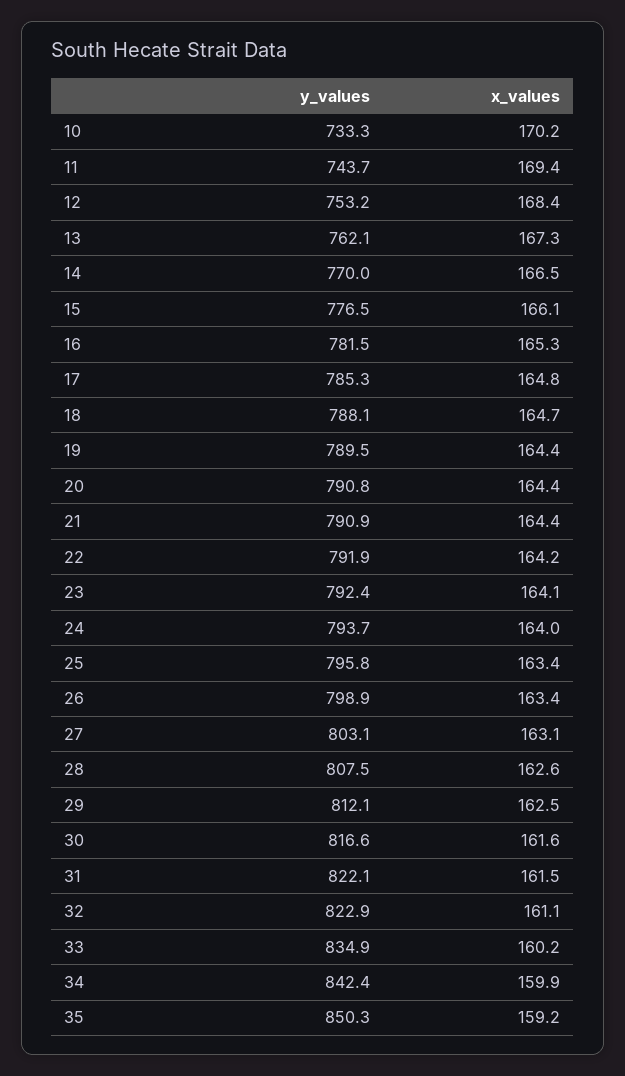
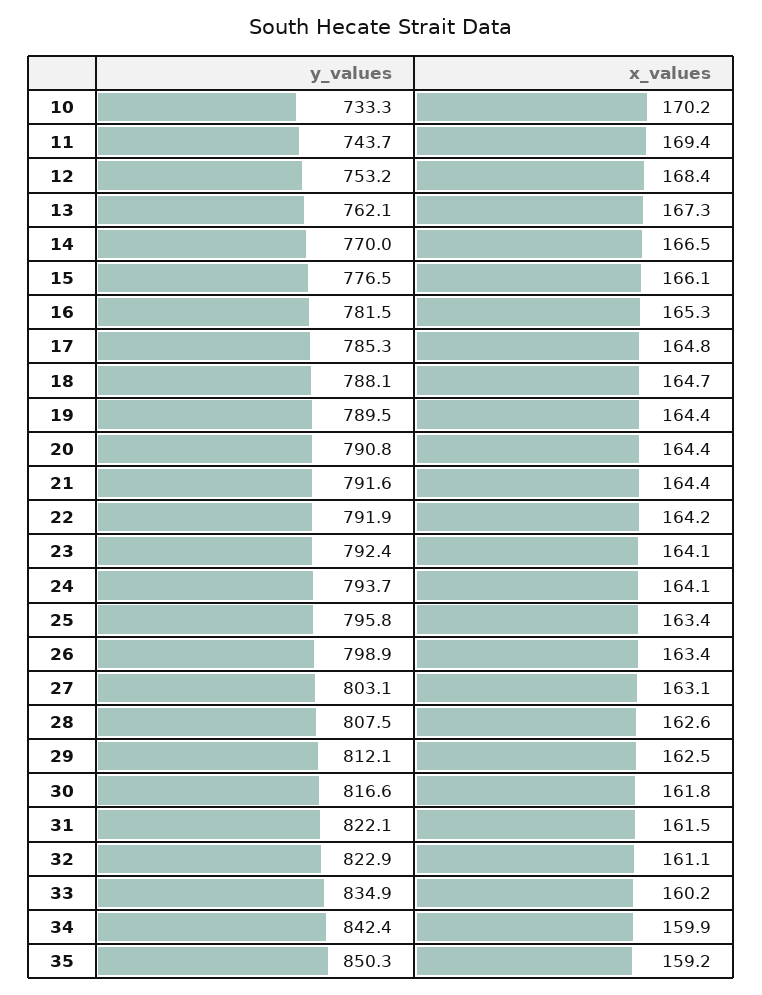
y_values, 21: 790.9 -> 791.6
x_values, 24: 164 -> 164.1
x_values, 30: 161.6 -> 161.8

